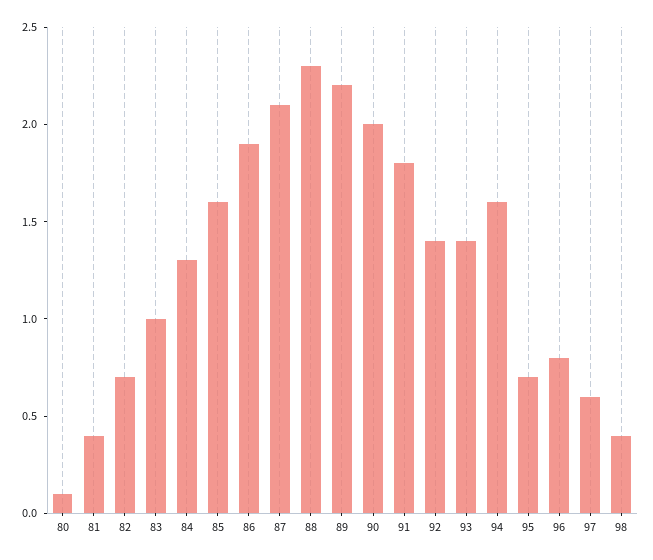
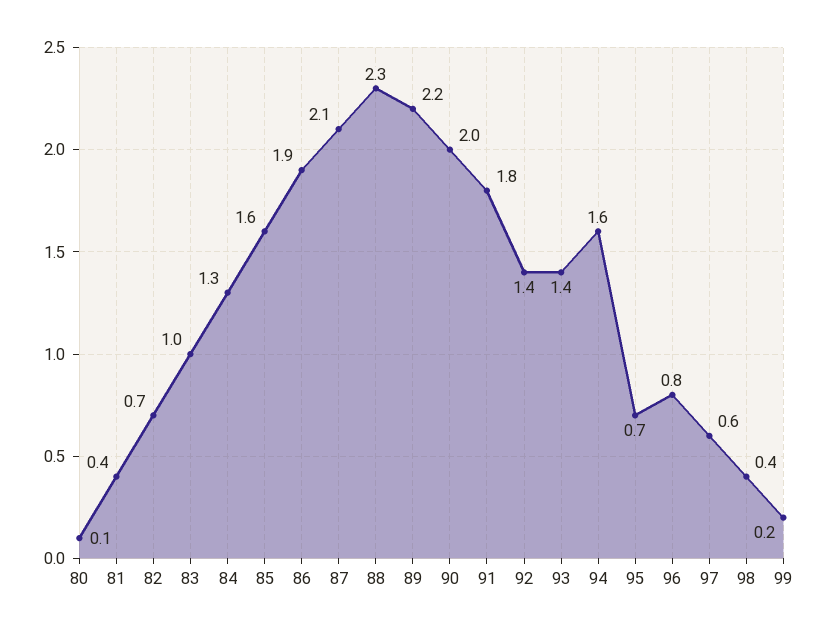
99: none -> 0.2

